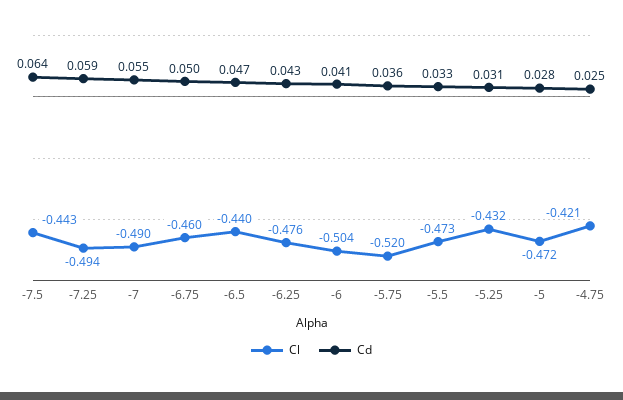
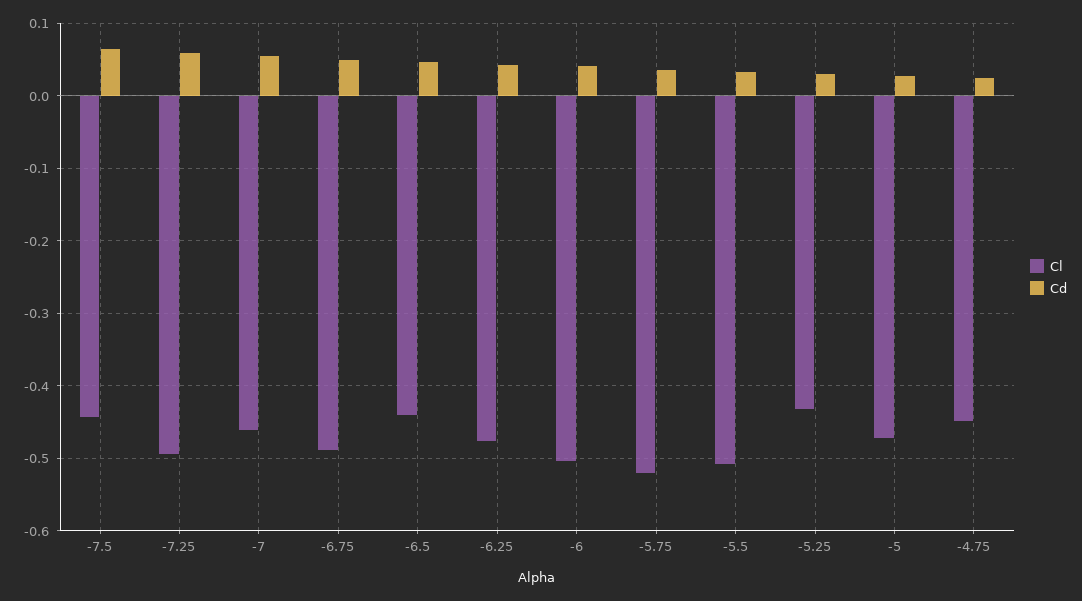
Cl, -7: -0.49 -> -0.46
Cl, -6.75: -0.46 -> -0.49
Cl, -5.5: -0.473 -> -0.51
Cl, -4.75: -0.421 -> -0.45

